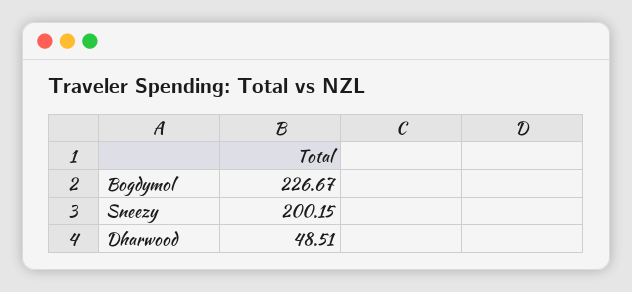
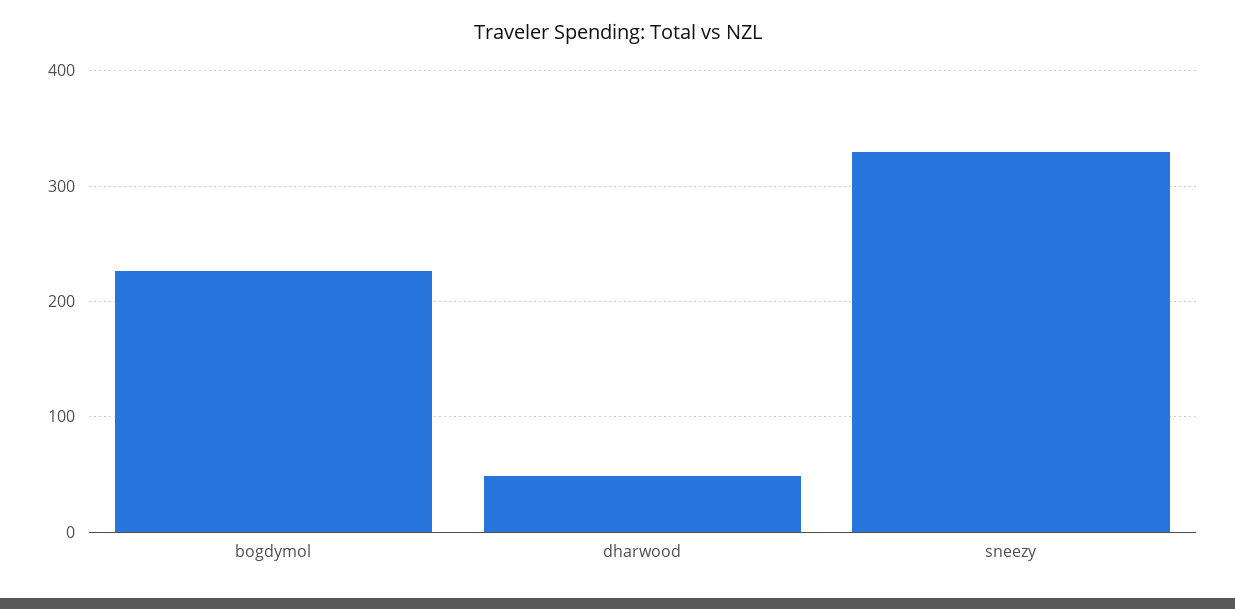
Sneezy: 200.15 -> 330

